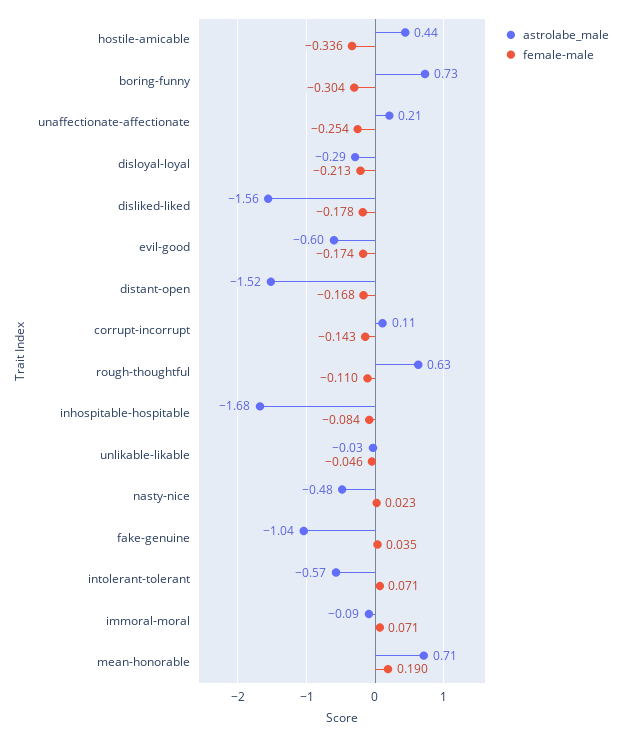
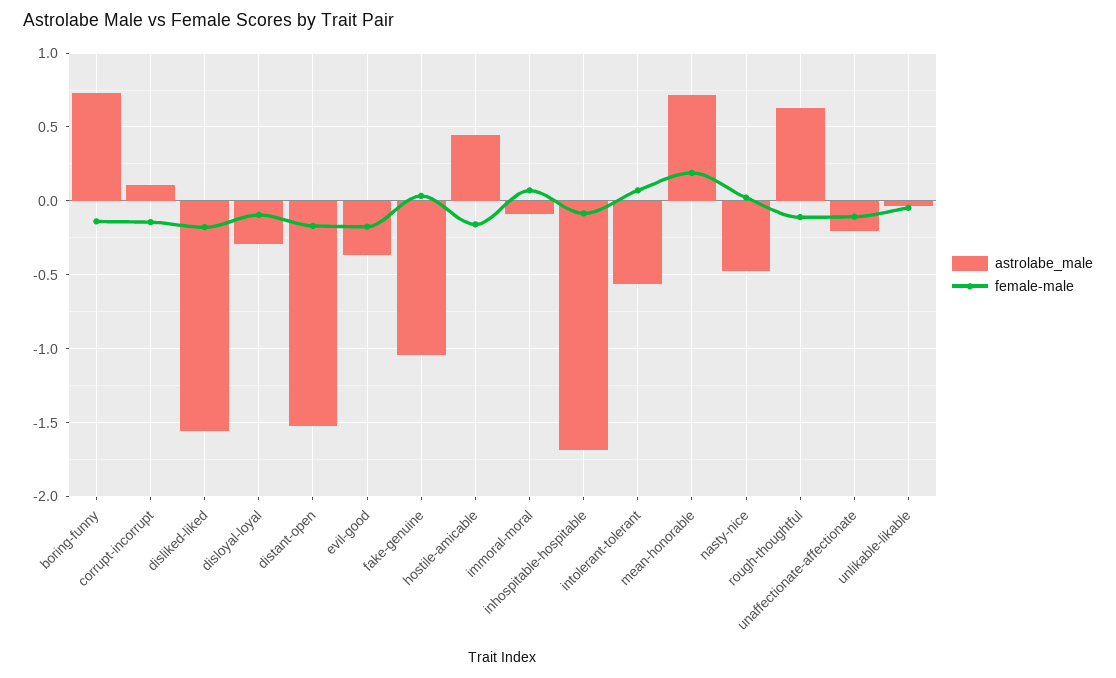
female-male, hostile-amicable: -0.336 -> -0.15
female-male, boring-funny: -0.304 -> -0.15
astrolabe_male, unaffectionate-affectionate: 0.21 -> -0.2
female-male, unaffectionate-affectionate: -0.254 -> -0.1
female-male, disloyal-loyal: -0.213 -> -0.1
astrolabe_male, evil-good: -0.6 -> -0.35

